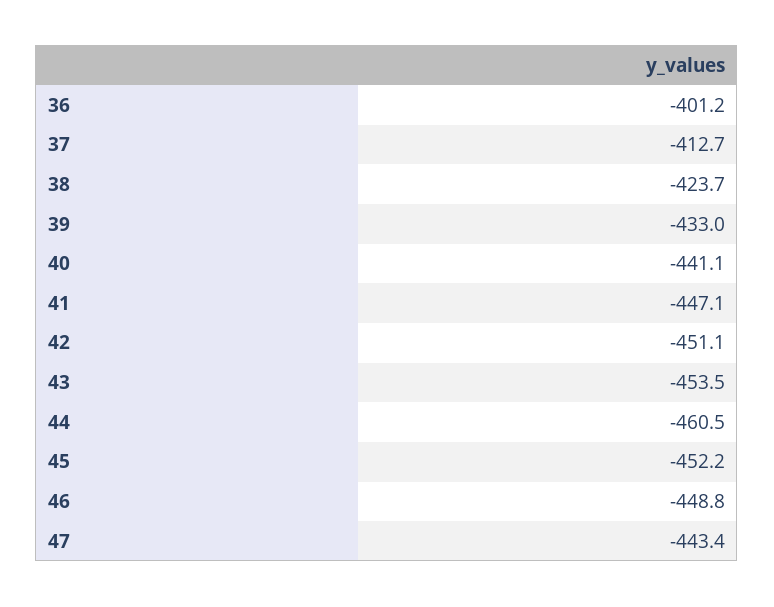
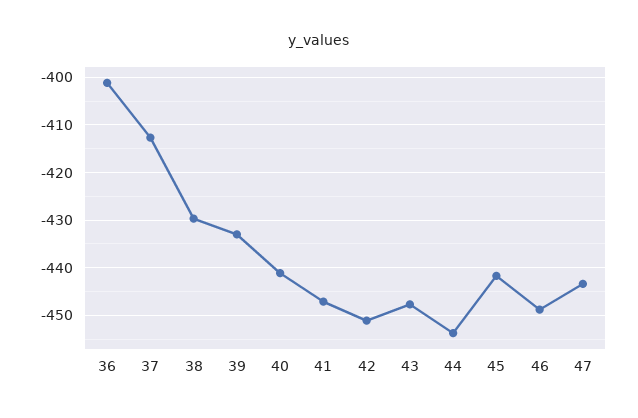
38: -423.7 -> -430
43: -453.5 -> -448
44: -460.5 -> -454
45: -452.2 -> -442

